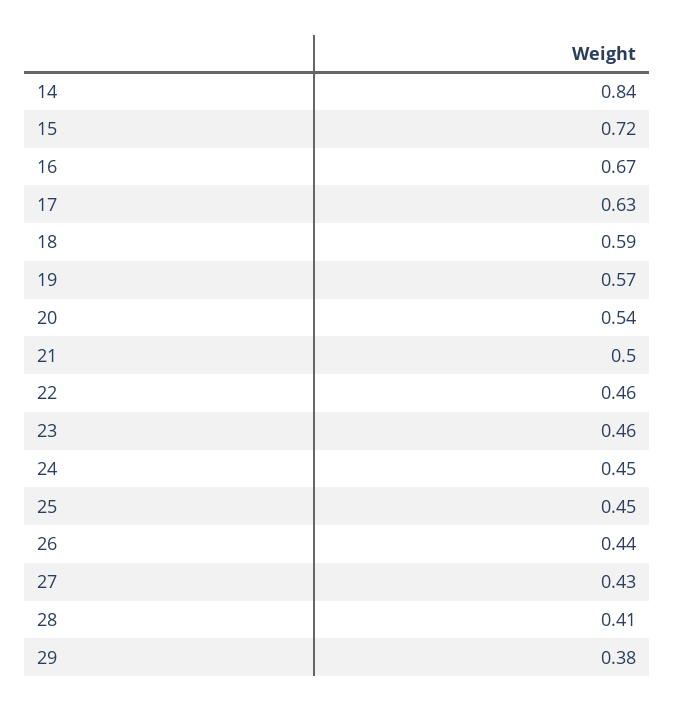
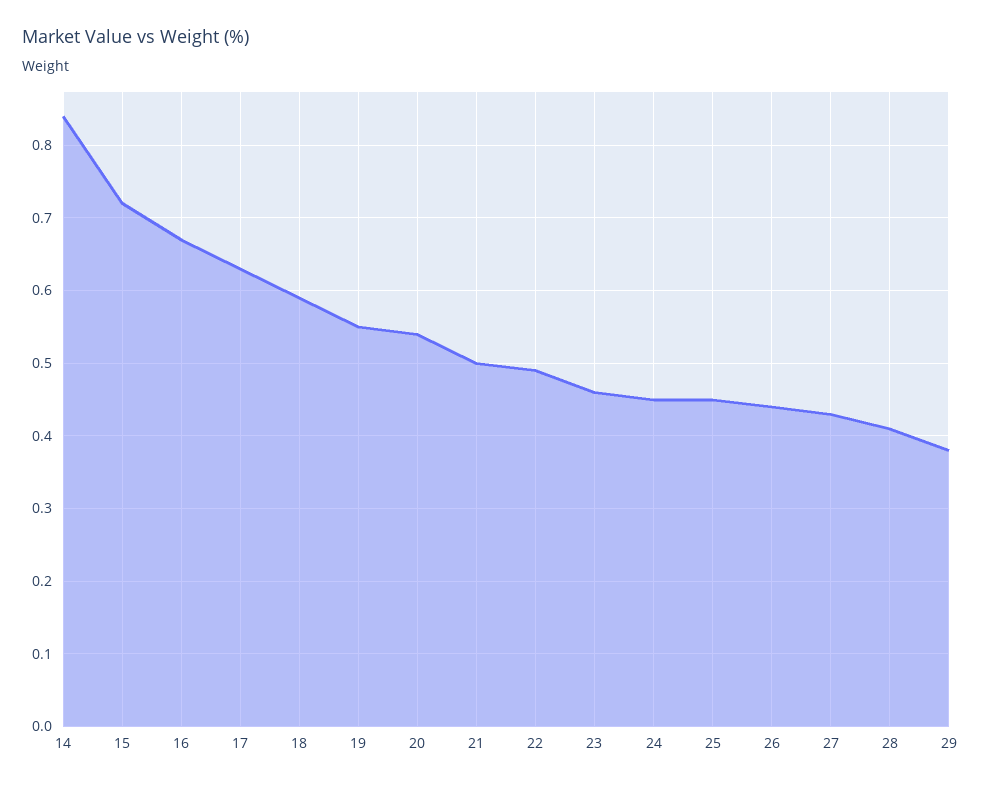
19: 0.57 -> 0.55
22: 0.46 -> 0.49

